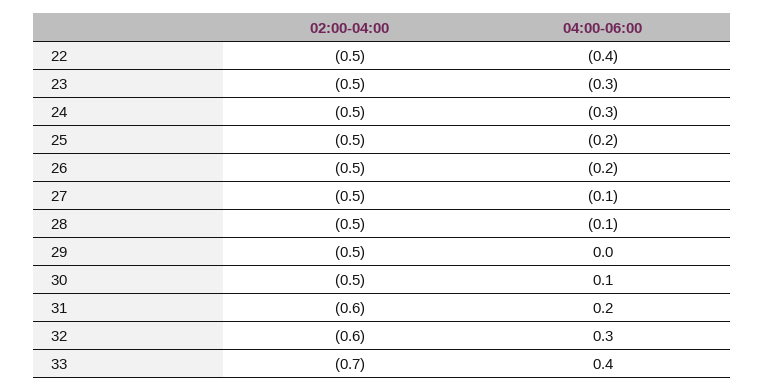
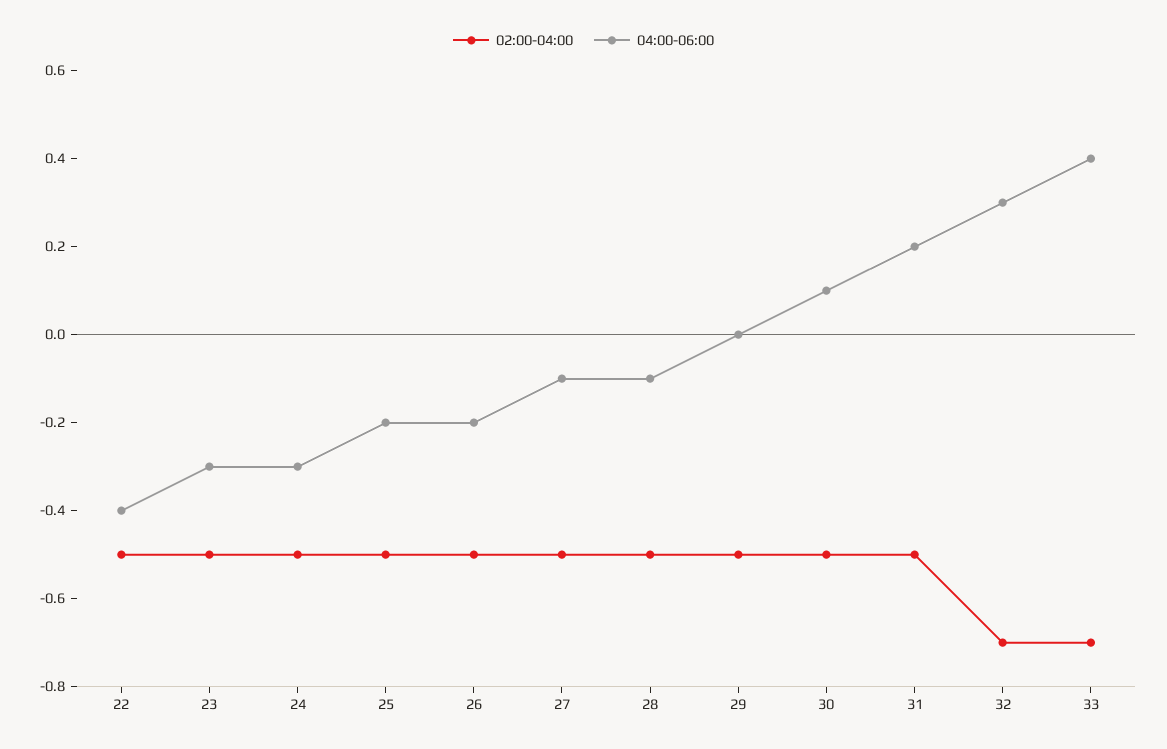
02:00-04:00, 31: -0.6 -> -0.5
02:00-04:00, 32: -0.6 -> -0.7

